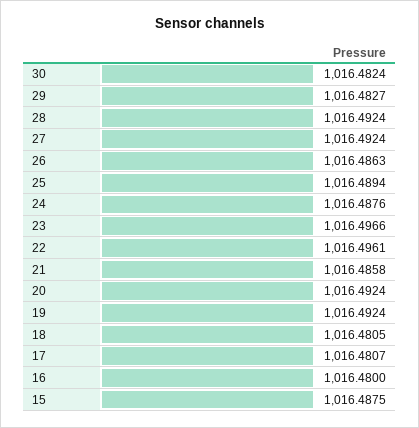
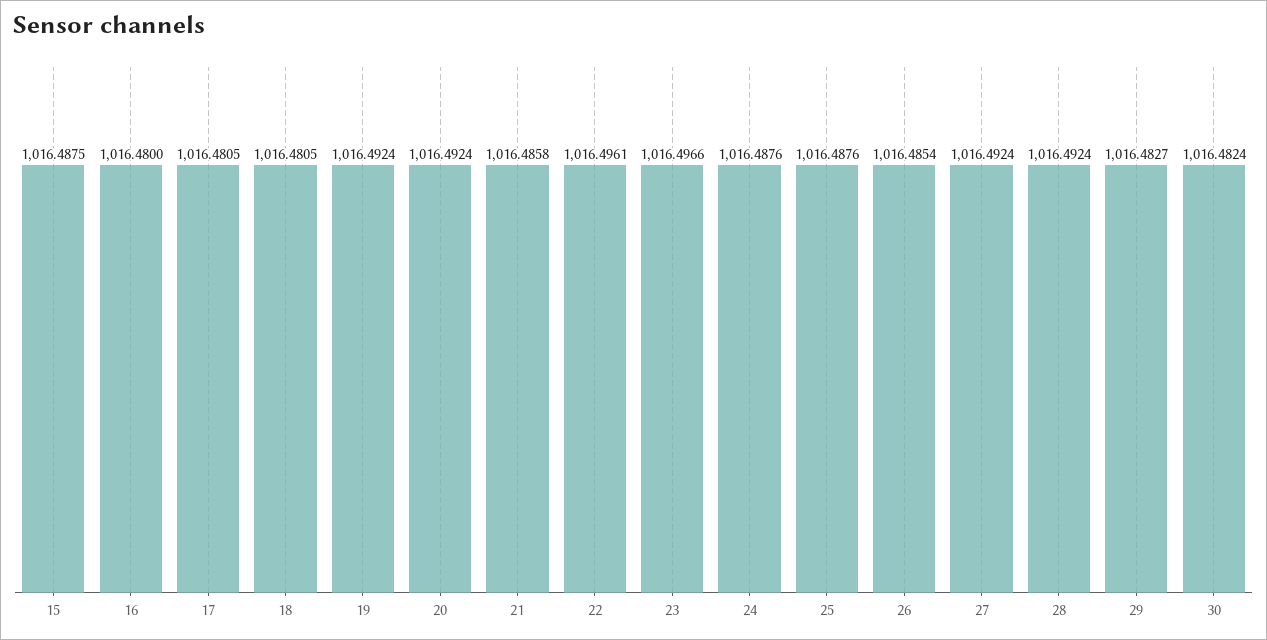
26: 1016.4863 -> 1016.4854
25: 1016.4894 -> 1016.4876
17: 1016.4807 -> 1016.4805

